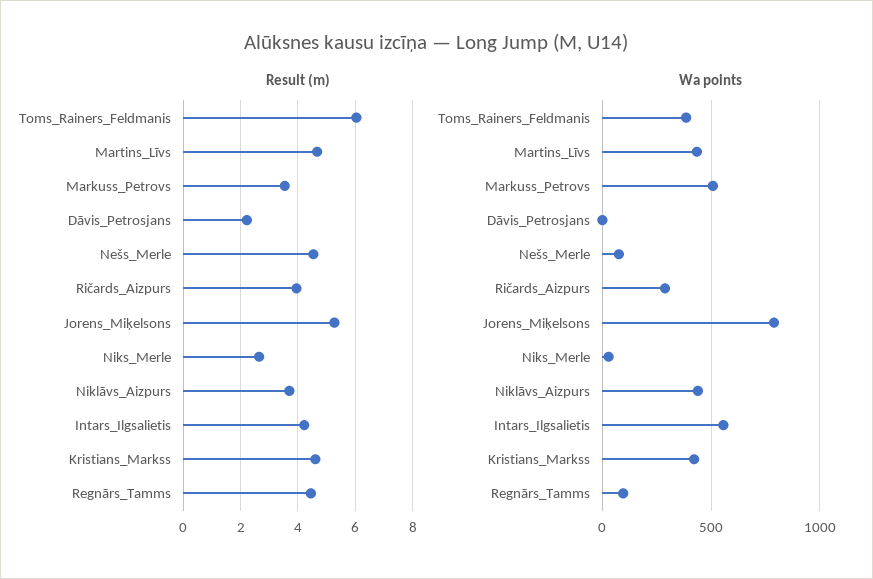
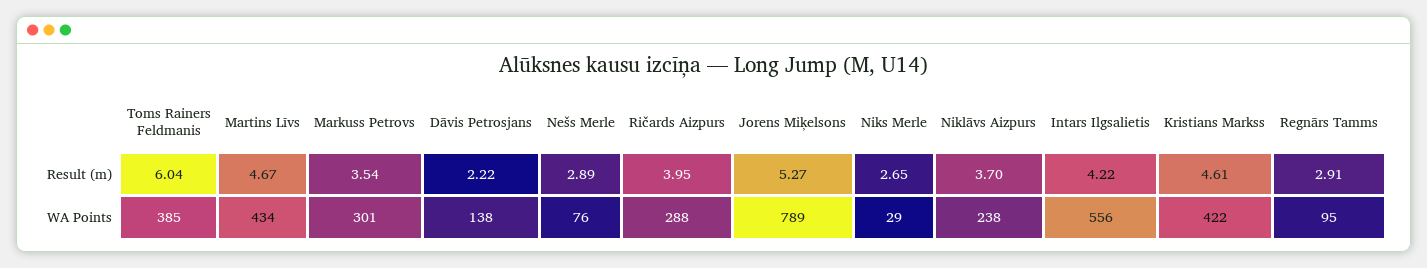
Result (m), Nešs_Merle: 4.5 -> 2.89
Result (m), Regnārs_Tamms: 4.5 -> 2.91
Wa points, Markuss_Petrovs: 500 -> 301
Wa points, Dāvis_Petrosjans: 0 -> 138
Wa points, Niklāvs_Aizpurs: 450 -> 238

